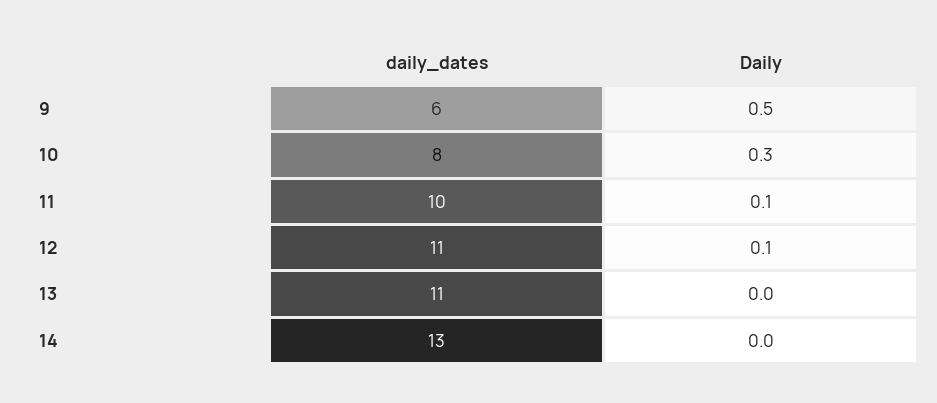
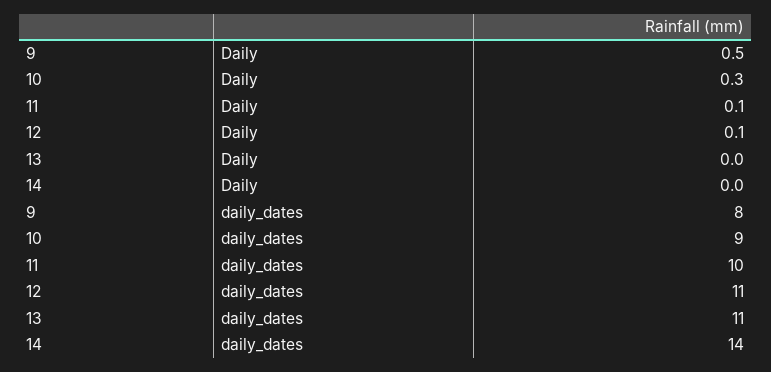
daily_dates, 9: 6 -> 8
daily_dates, 10: 8 -> 9
daily_dates, 14: 13 -> 14

